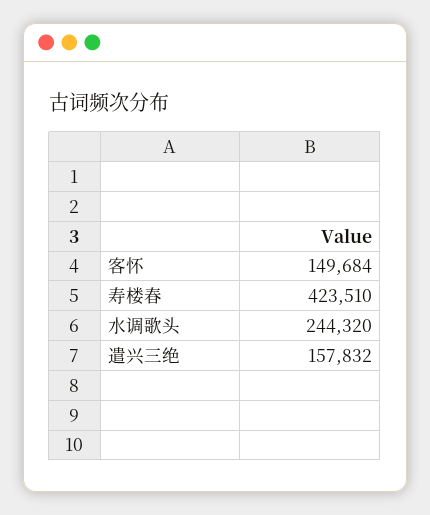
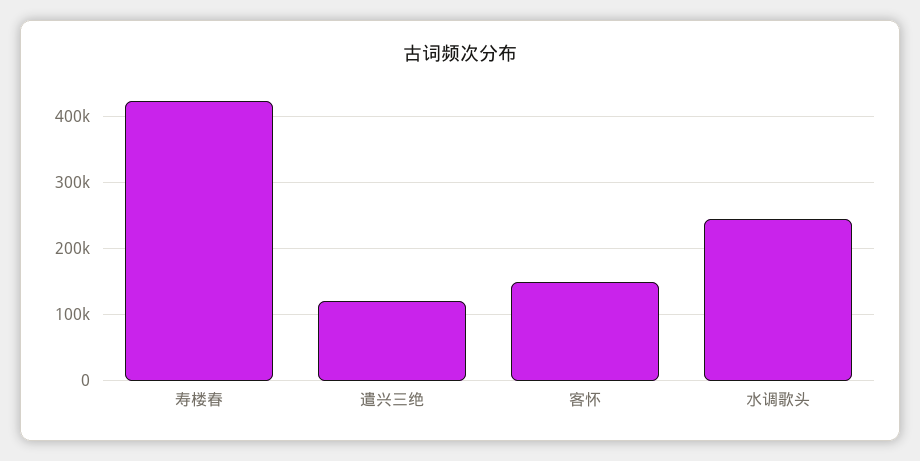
遣兴三绝: 157832 -> 120000

